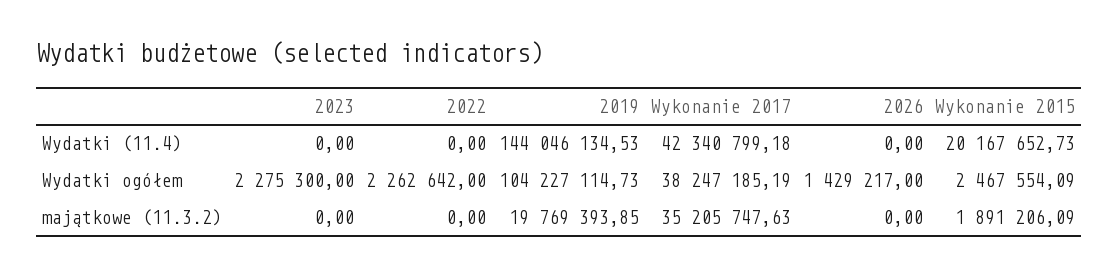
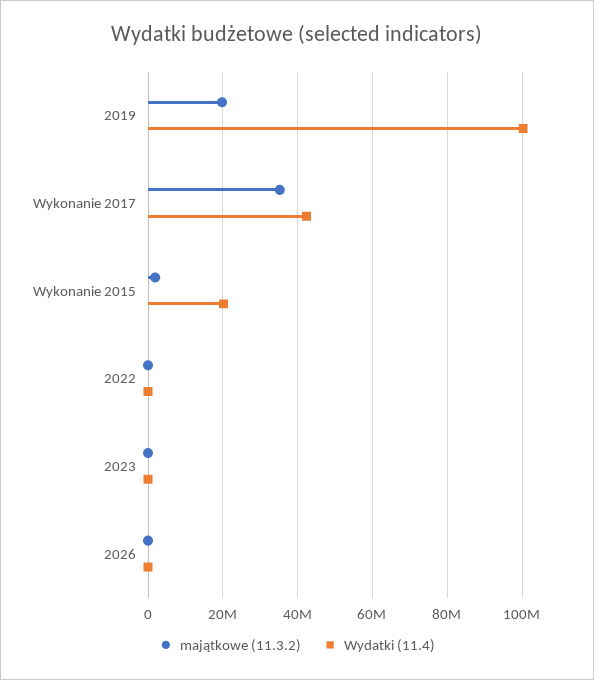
Wydatki (11.4), 2019: 144046134.53 -> 100000000
Wydatki ogółem, 2023: 2275300 -> none
Wydatki ogółem, 2022: 2262642 -> none
Wydatki ogółem, 2019: 104227114.73 -> none
Wydatki ogółem, Wykonanie 2017: 38247185.19 -> none
Wydatki ogółem, 2026: 1429217 -> none
Wydatki ogółem, Wykonanie 2015: 2467554.09 -> none

